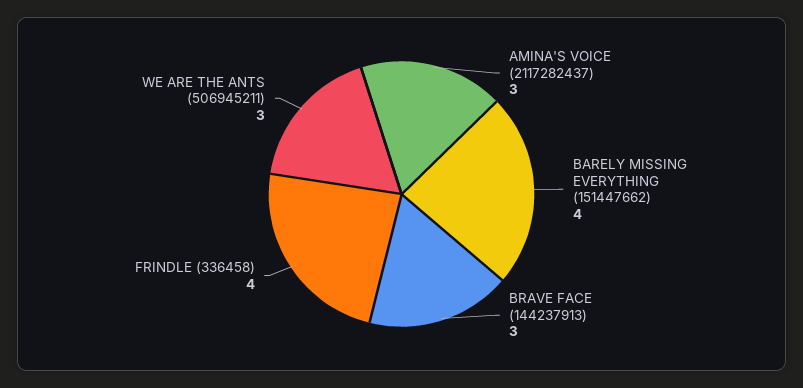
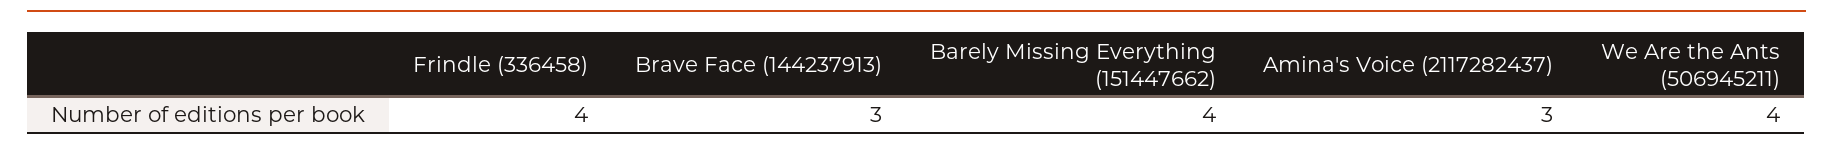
WE ARE THE ANTS (506945211): 3 -> 4

